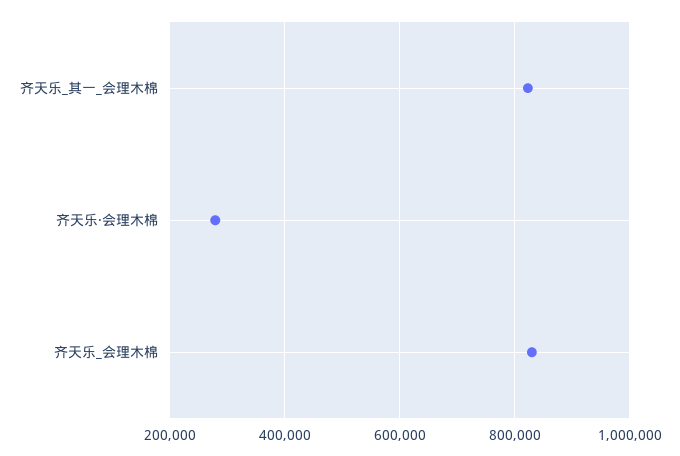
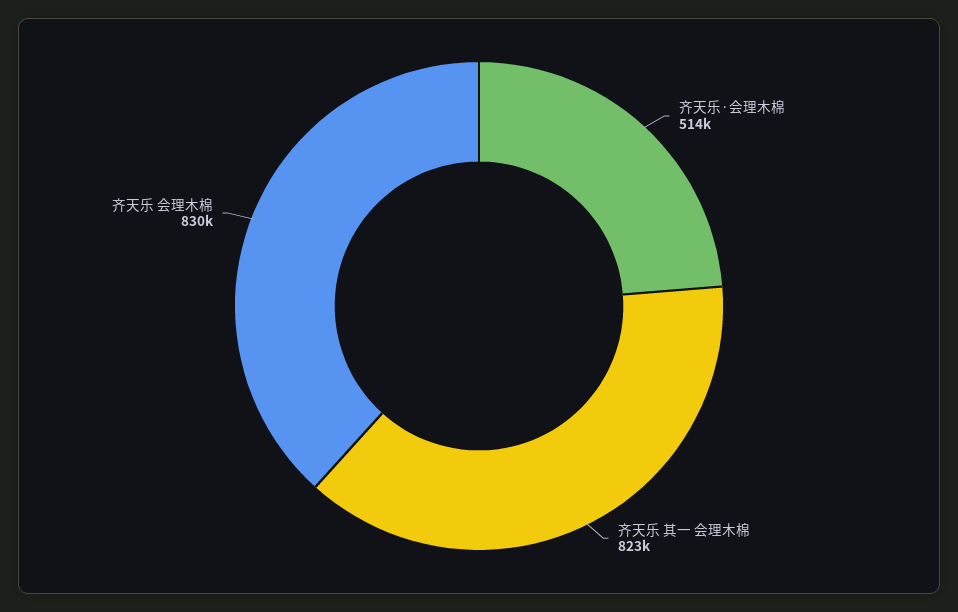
齐天乐·会理木棉: 280000 -> 514000

